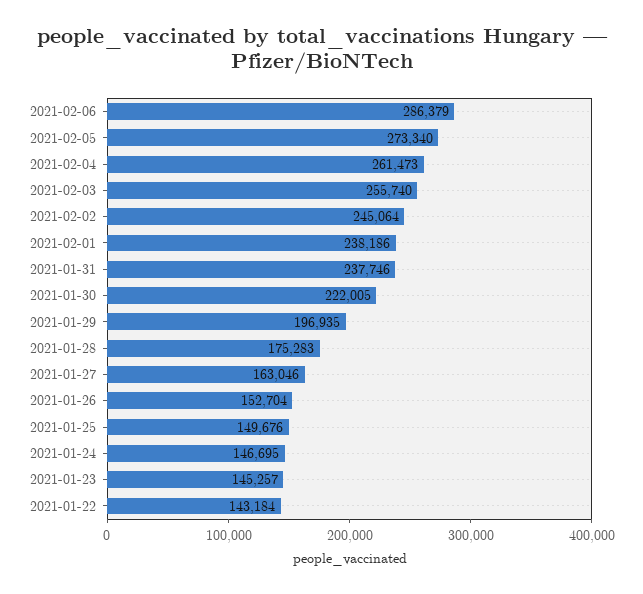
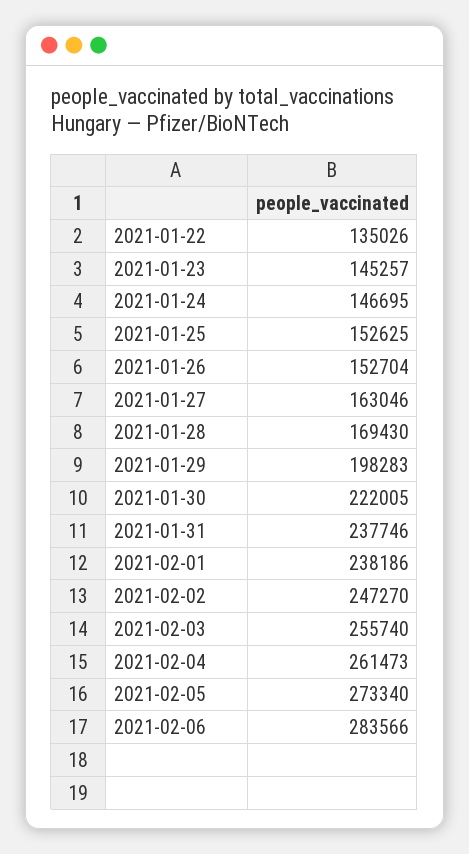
2021-02-06: 286379 -> 283566
2021-02-02: 245064 -> 247270
2021-01-29: 196935 -> 198283
2021-01-28: 175283 -> 169430
2021-01-25: 149676 -> 152625
2021-01-22: 143184 -> 135026

